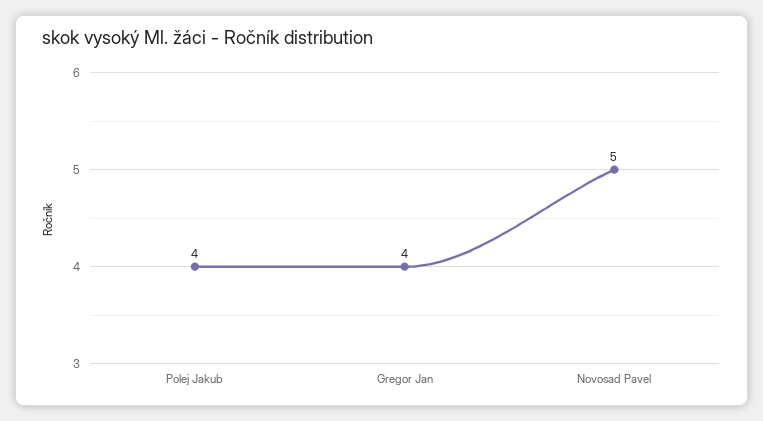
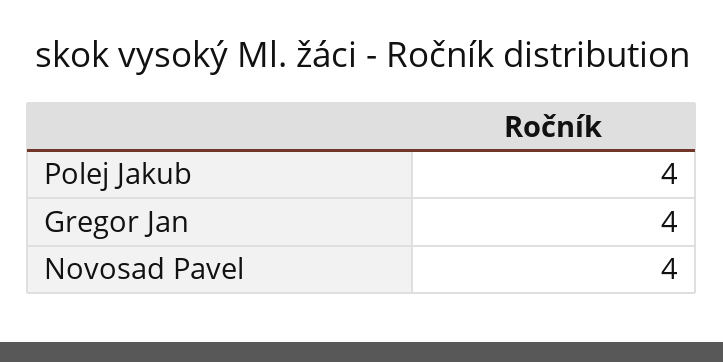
Novosad Pavel: 5 -> 4

